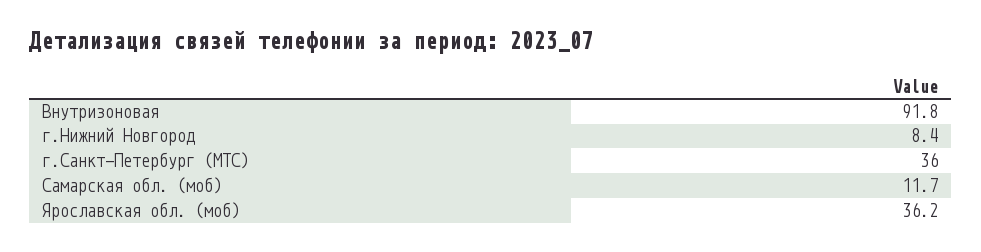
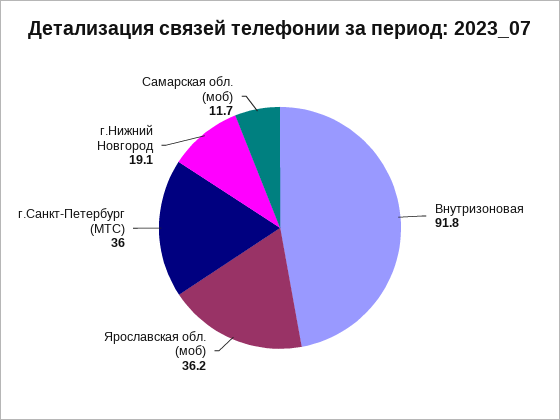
г.Нижний Новгород: 8.4 -> 19.1

